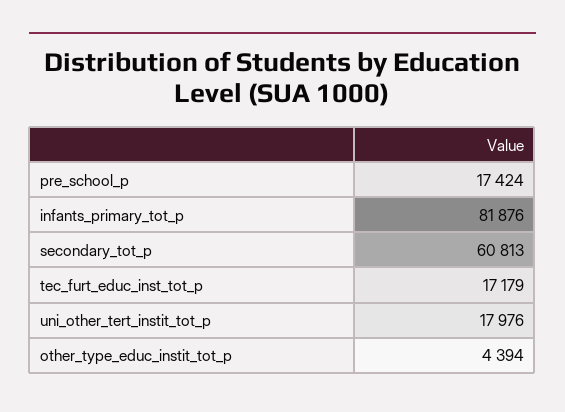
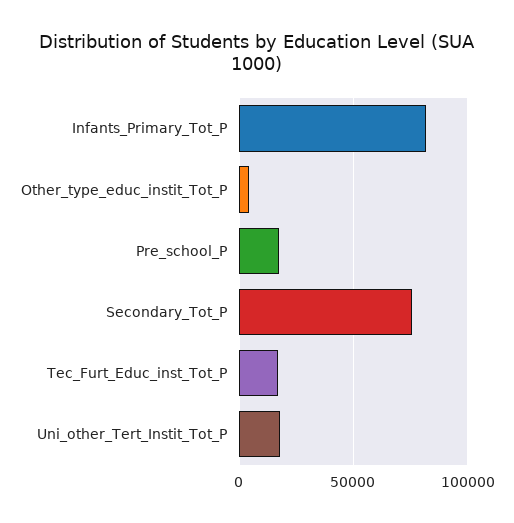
secondary_tot_p: 60813 -> 75000

